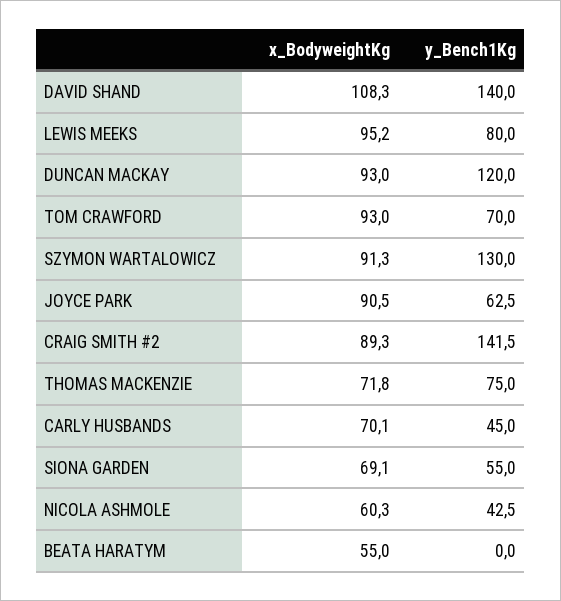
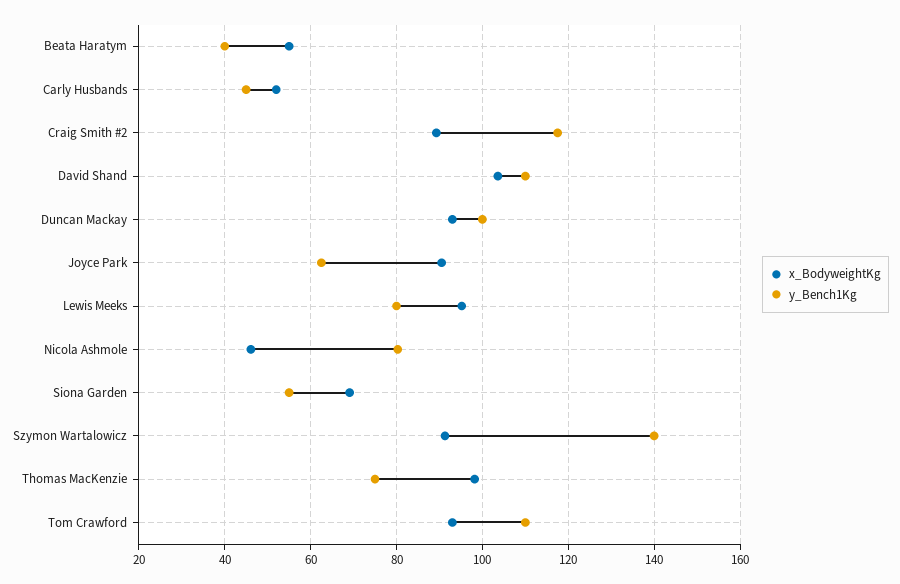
x_BodyweightKg, DAVID SHAND: 108.3 -> 104
y_Bench1Kg, DAVID SHAND: 140 -> 110
y_Bench1Kg, DUNCAN MACKAY: 120 -> 100
y_Bench1Kg, TOM CRAWFORD: 70 -> 110
y_Bench1Kg, SZYMON WARTALOWICZ: 130 -> 140
y_Bench1Kg, CRAIG SMITH #2: 141.5 -> 118
x_BodyweightKg, THOMAS MACKENZIE: 71.8 -> 98
x_BodyweightKg, CARLY HUSBANDS: 70.1 -> 52
x_BodyweightKg, NICOLA ASHMOLE: 60.3 -> 46
y_Bench1Kg, NICOLA ASHMOLE: 42.5 -> 80
y_Bench1Kg, BEATA HARATYM: 0 -> 40

